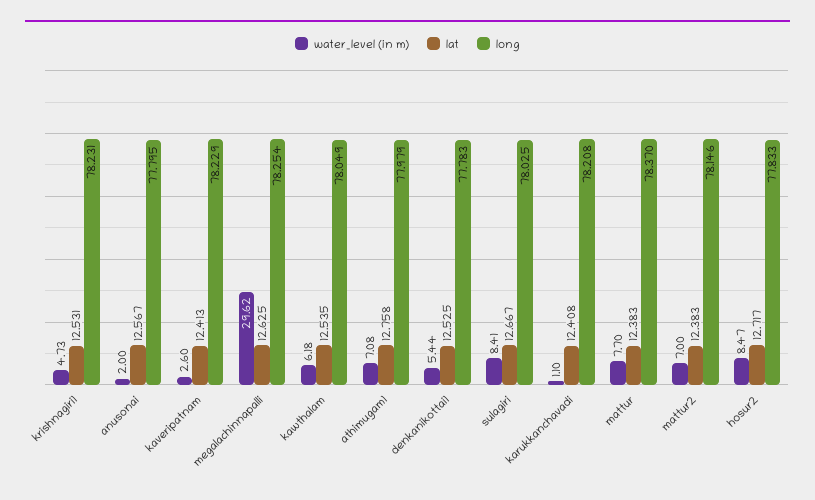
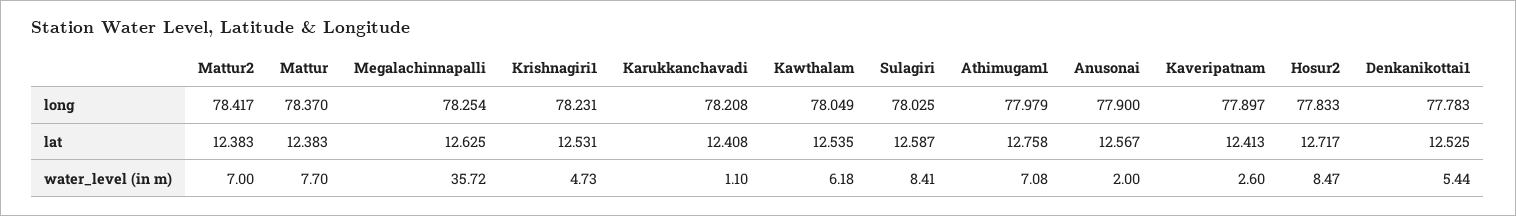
long, anusonai: 77.795 -> 77.9
long, kaveripatnam: 78.229 -> 77.897
water_level (in m), megalachinnapalli: 29.62 -> 35.72
lat, sulagiri: 12.667 -> 12.587
long, mattur2: 78.146 -> 78.417

